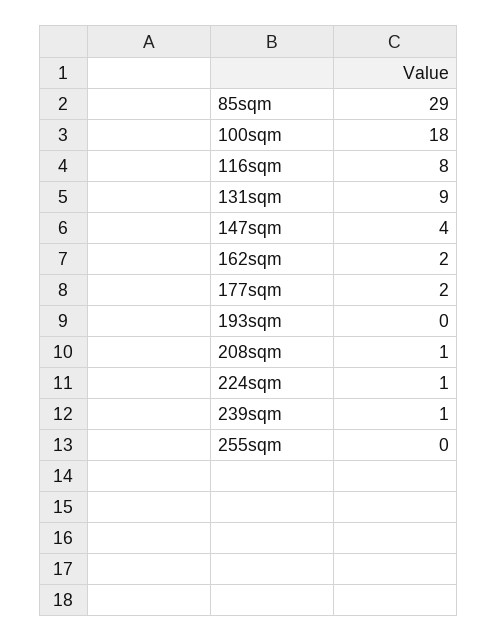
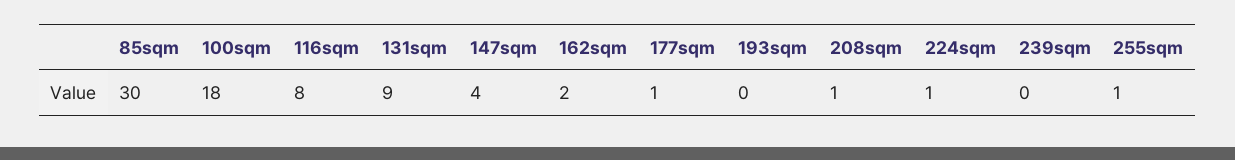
85sqm: 29 -> 30
177sqm: 2 -> 1
239sqm: 1 -> 0
255sqm: 0 -> 1

